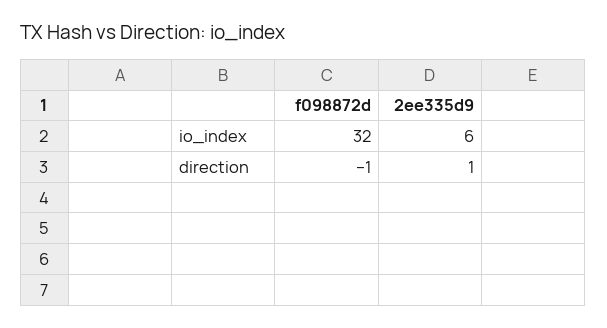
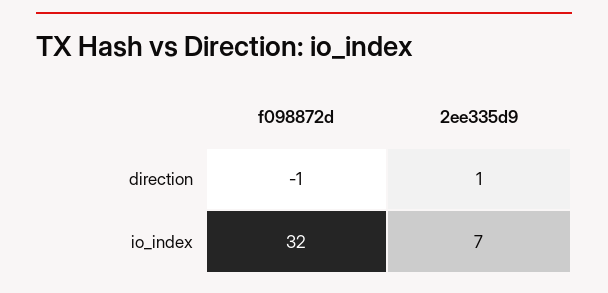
2ee335d9, io_index: 6 -> 7

